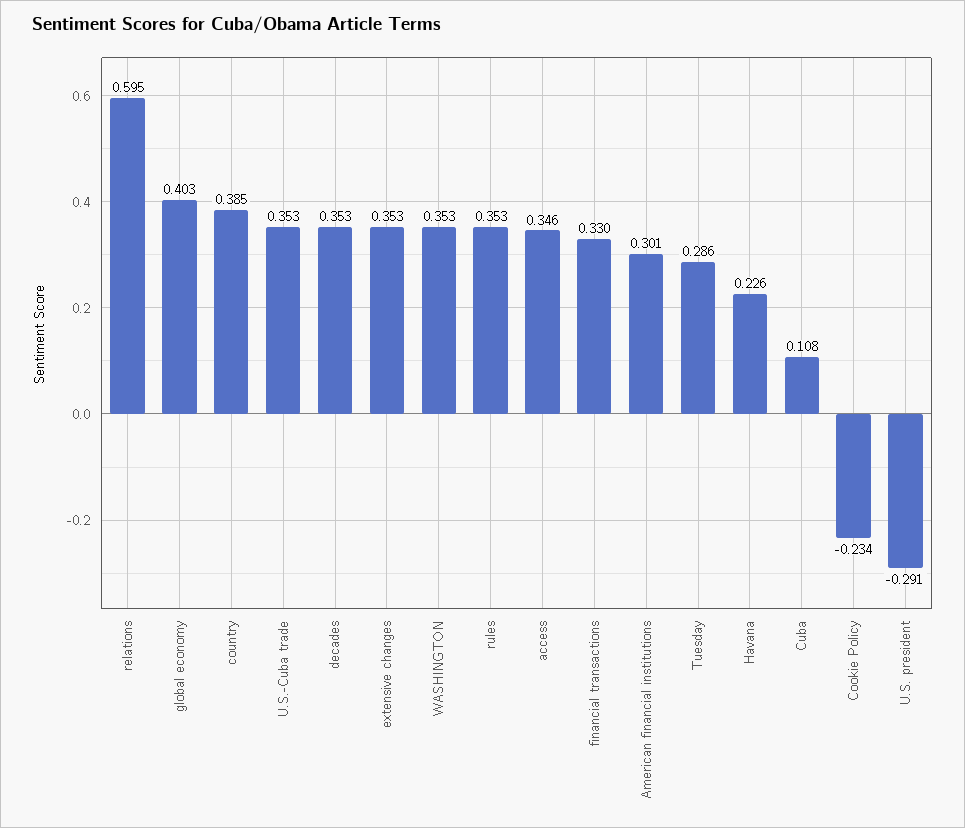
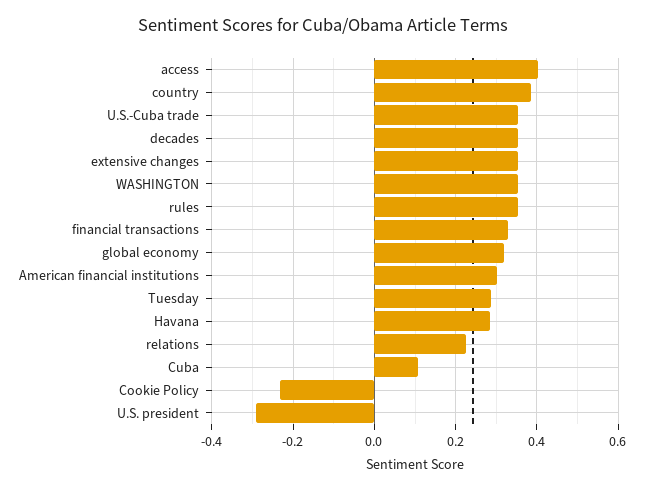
relations: 0.595 -> 0.22
global economy: 0.403 -> 0.32
access: 0.346 -> 0.4
Havana: 0.226 -> 0.28

